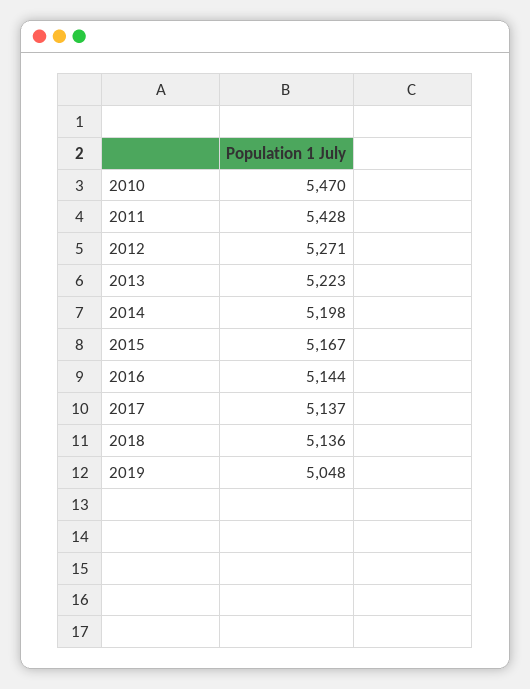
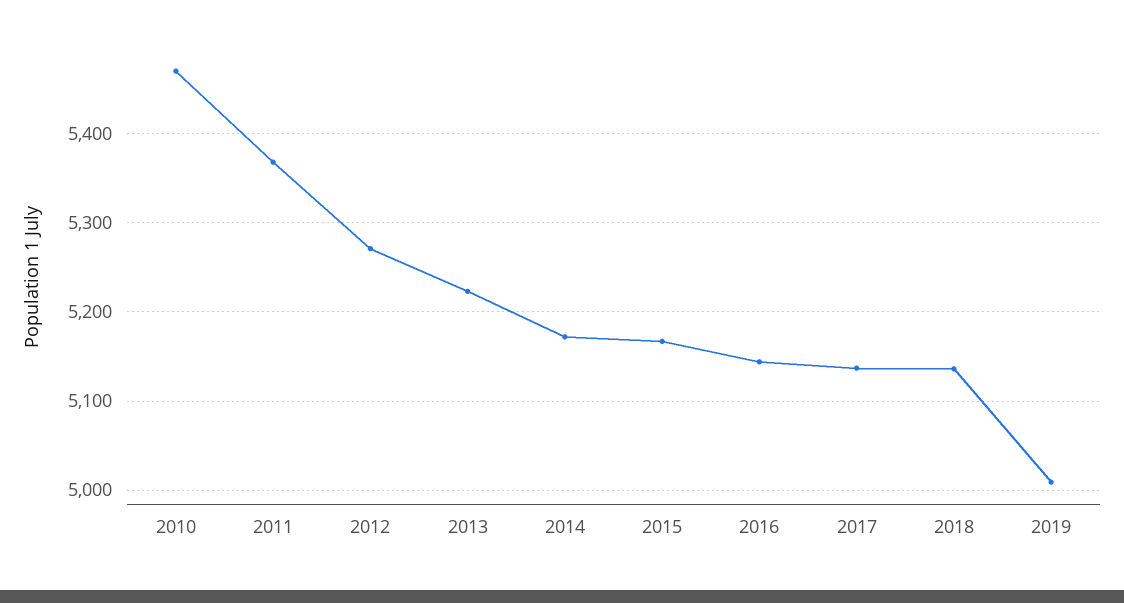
2011: 5428 -> 5370
2014: 5198 -> 5170
2019: 5048 -> 5010

